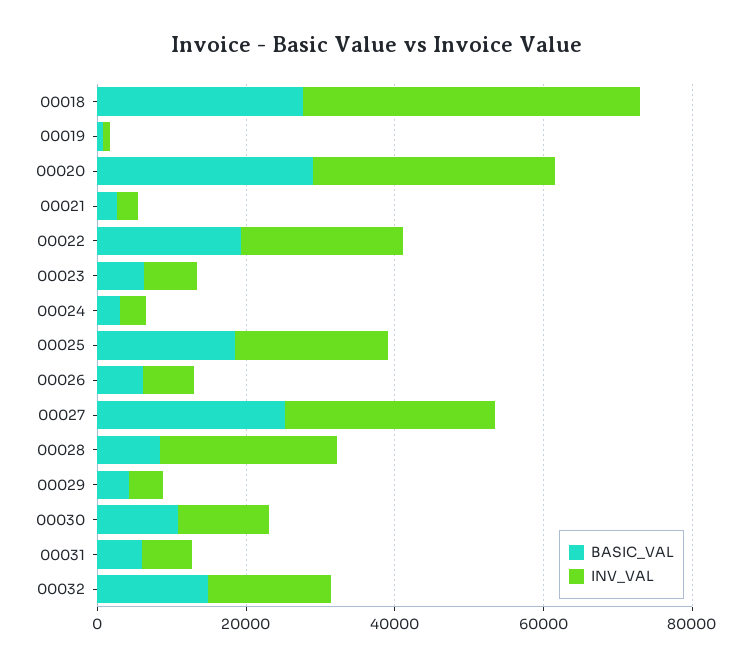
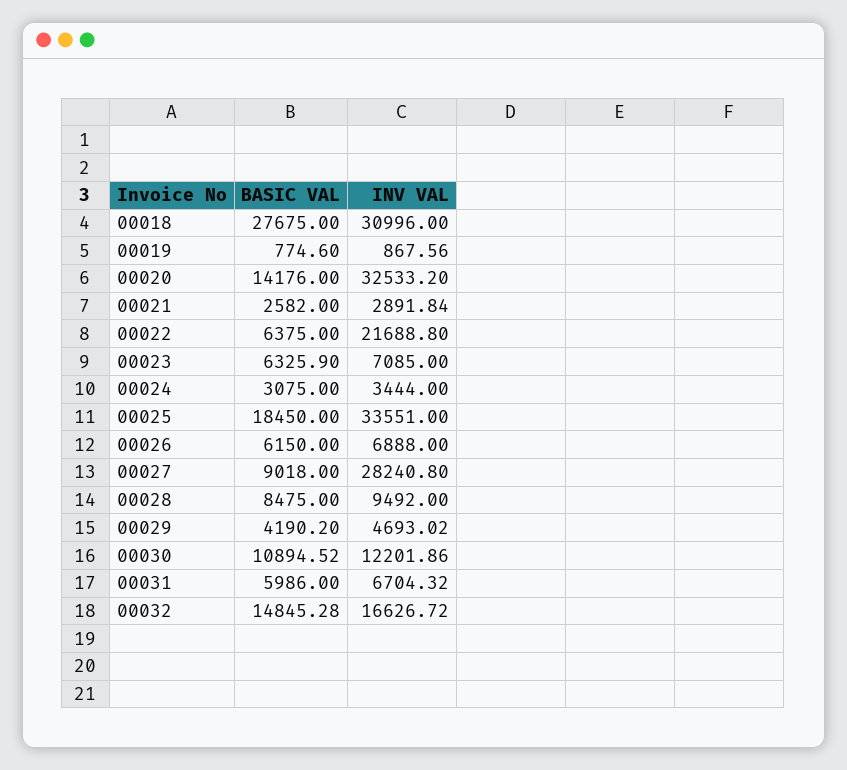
INV_VAL, 00018: 45000 -> 30996
BASIC_VAL, 00020: 30000 -> 14176
BASIC_VAL, 00022: 20000 -> 6375
INV_VAL, 00025: 20000 -> 33551
BASIC_VAL, 00027: 25000 -> 9018
INV_VAL, 00028: 25000 -> 9492

